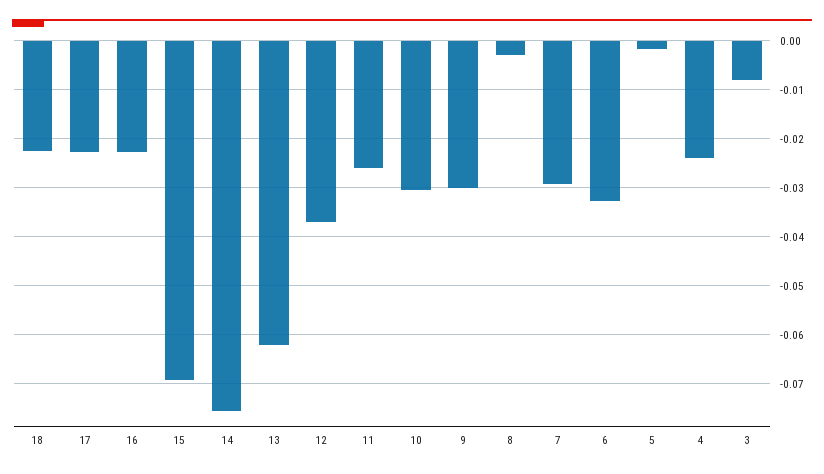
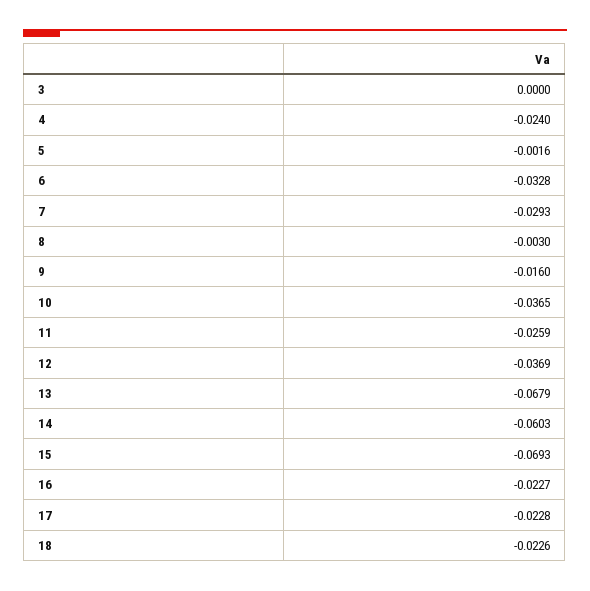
14: -0.076 -> -0.0603
13: -0.062 -> -0.0679
10: -0.03 -> -0.0365
9: -0.03 -> -0.016
3: -0.008 -> 0

